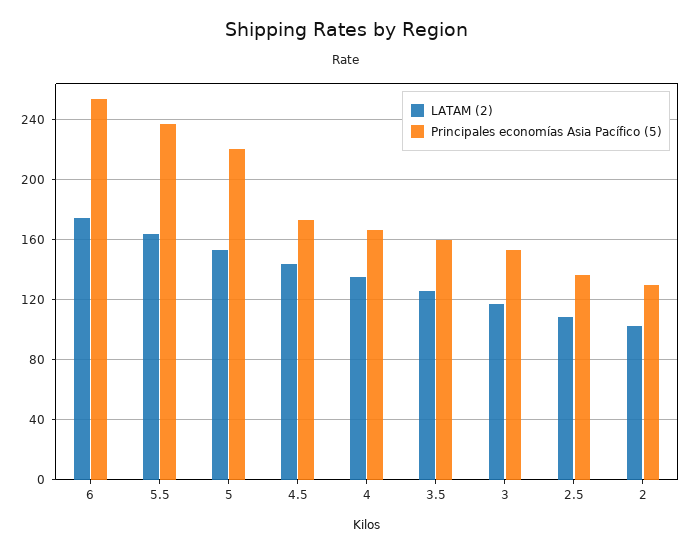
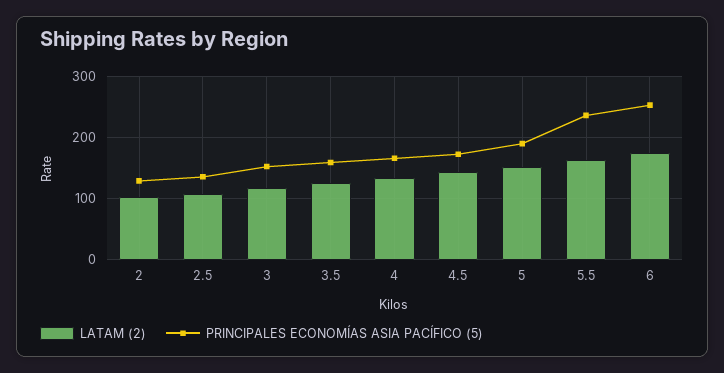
Principales economías Asia Pacífico (5), 5: 220 -> 190

